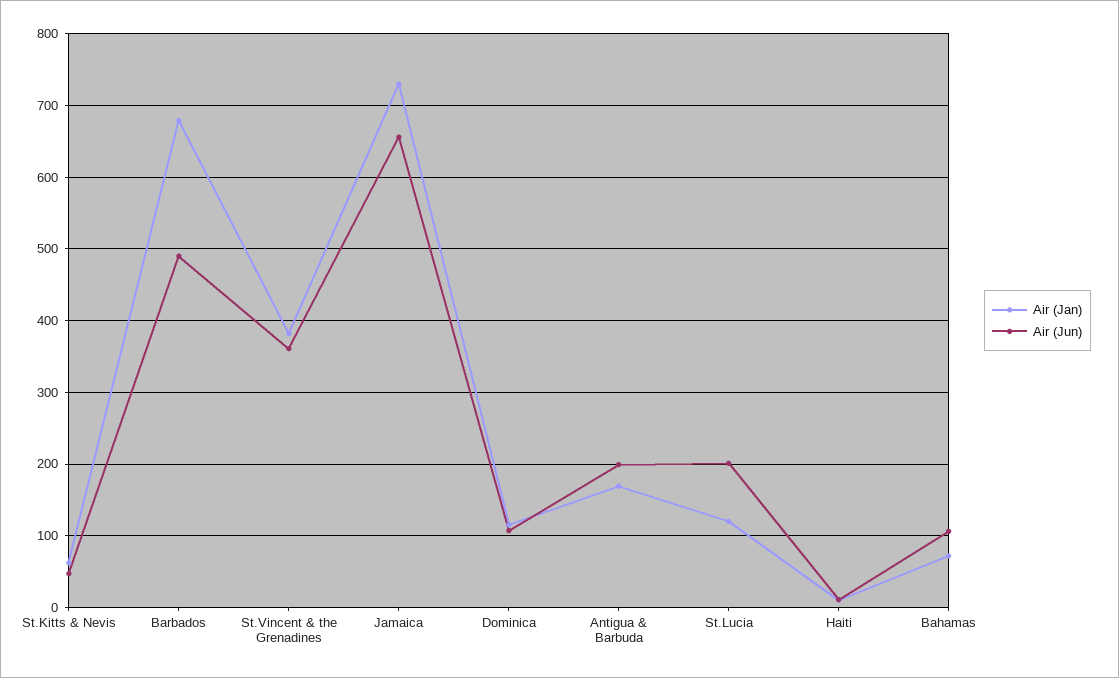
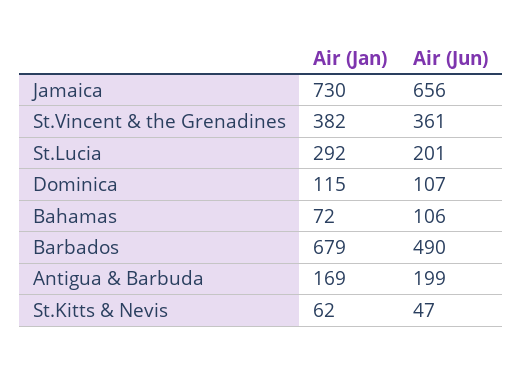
Air (Jan), St.Lucia: 120 -> 292
Air (Jan), Haiti: 10 -> none
Air (Jun), Haiti: 10 -> none

